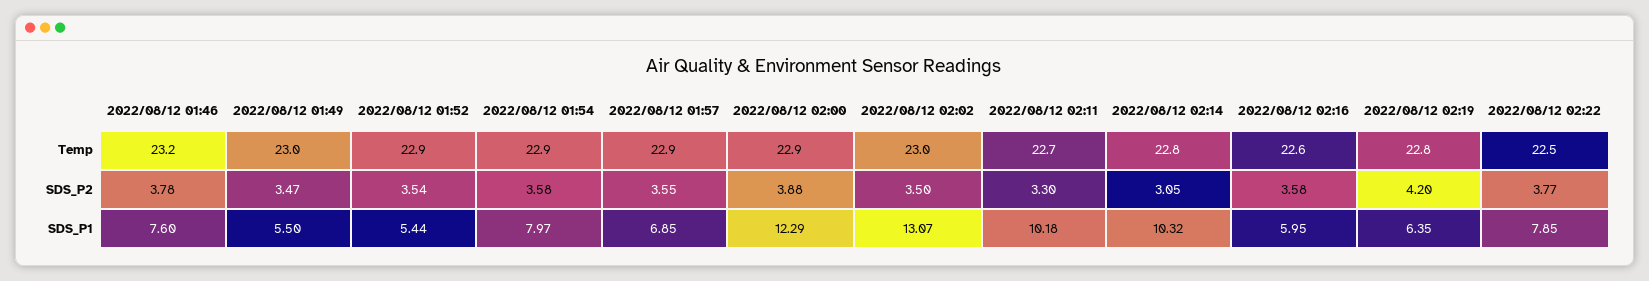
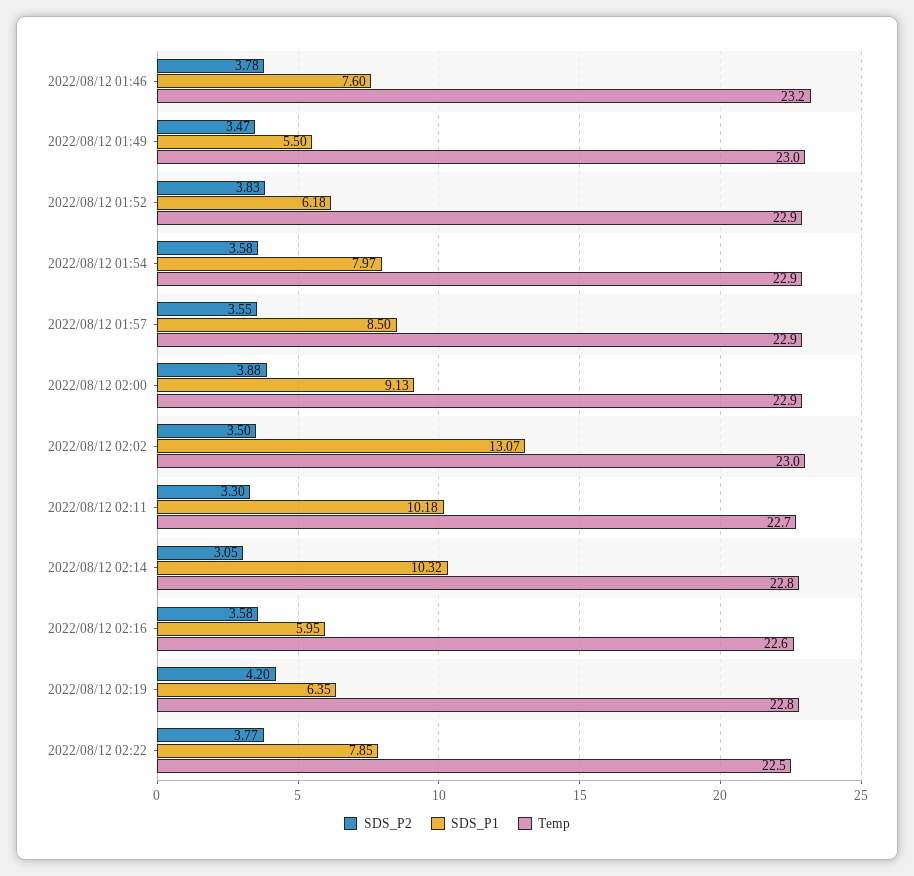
SDS_P2, 2022/08/12 01:52: 3.54 -> 3.83
SDS_P1, 2022/08/12 01:52: 5.44 -> 6.18
SDS_P1, 2022/08/12 01:57: 6.85 -> 8.5
SDS_P1, 2022/08/12 02:00: 12.29 -> 9.13

